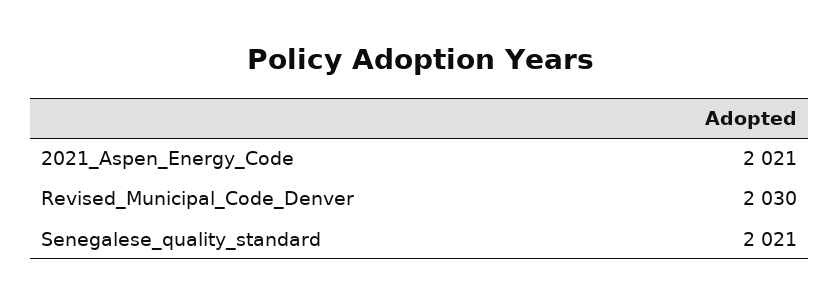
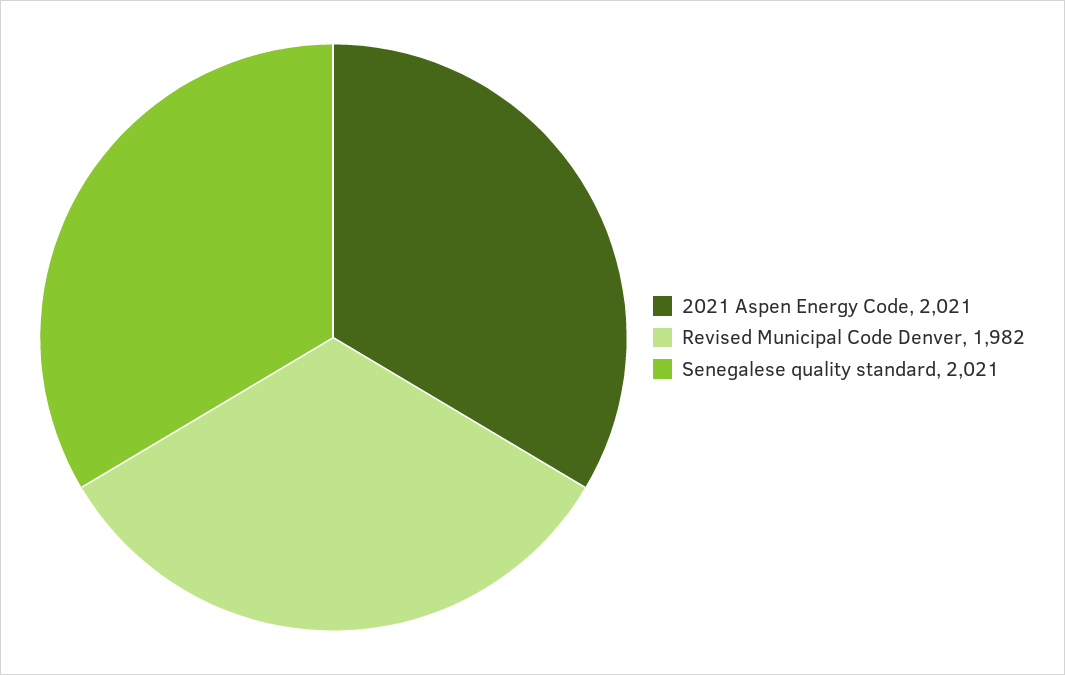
Revised_Municipal_Code_Denver: 2030 -> 1982

